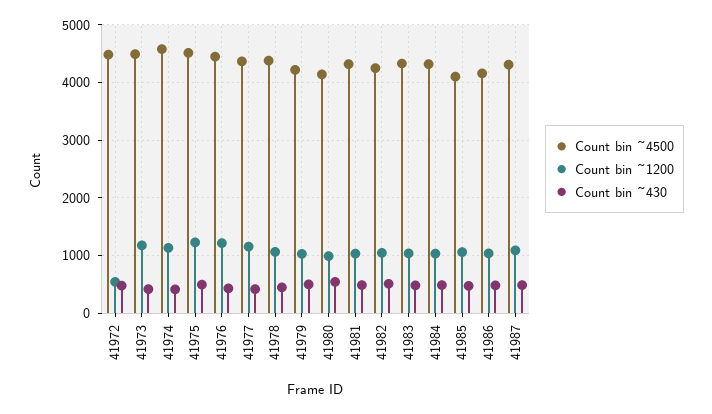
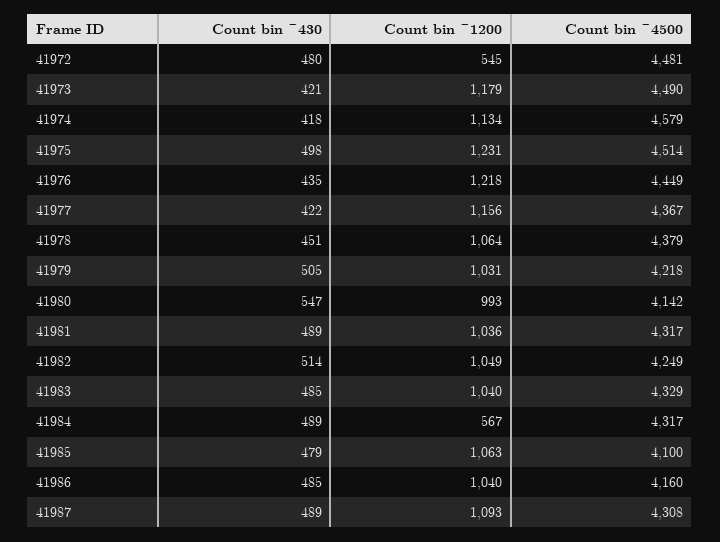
Count bin ~1200, 41984: 1000 -> 567

